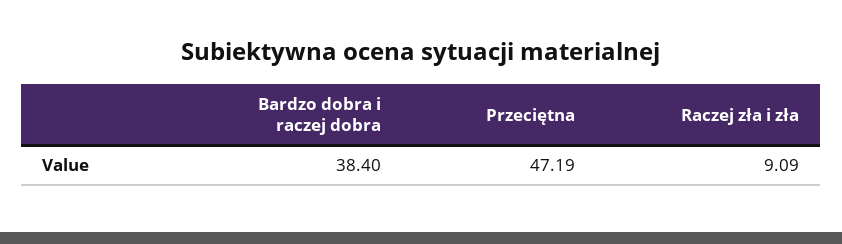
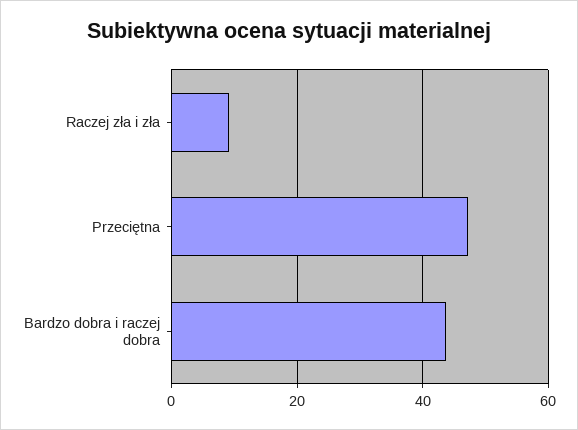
Bardzo dobra i raczej dobra: 38.4 -> 44

